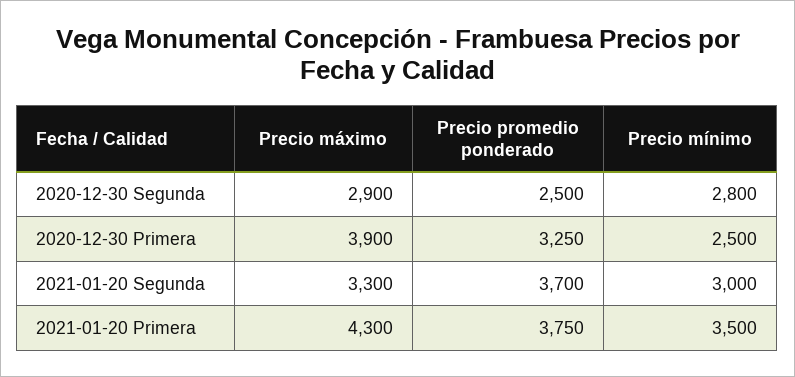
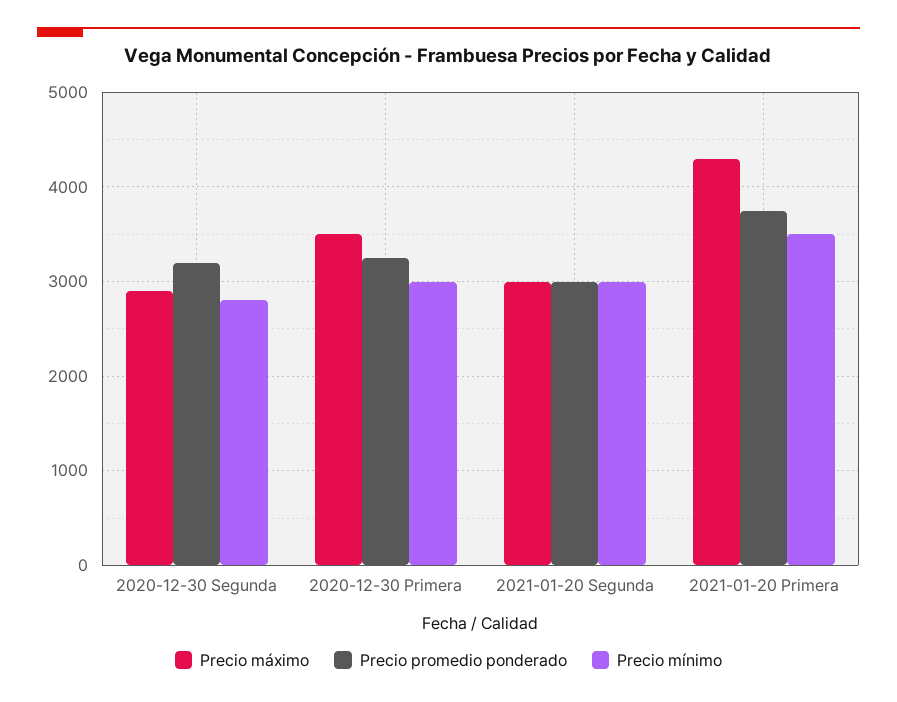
Precio promedio ponderado, 2020-12-30 Segunda: 2500 -> 3200
Precio máximo, 2020-12-30 Primera: 3900 -> 3500
Precio mínimo, 2020-12-30 Primera: 2500 -> 3000
Precio máximo, 2021-01-20 Segunda: 3300 -> 3000
Precio promedio ponderado, 2021-01-20 Segunda: 3700 -> 3000

